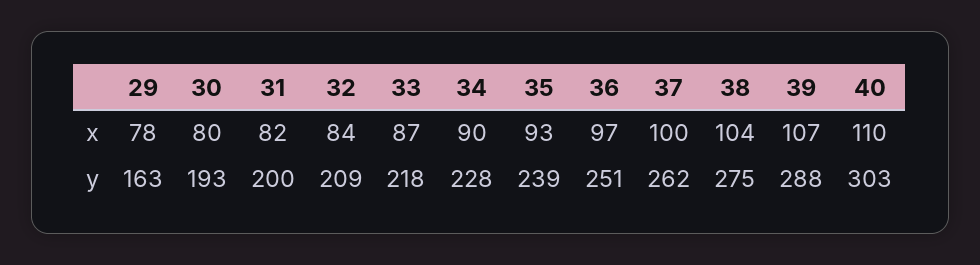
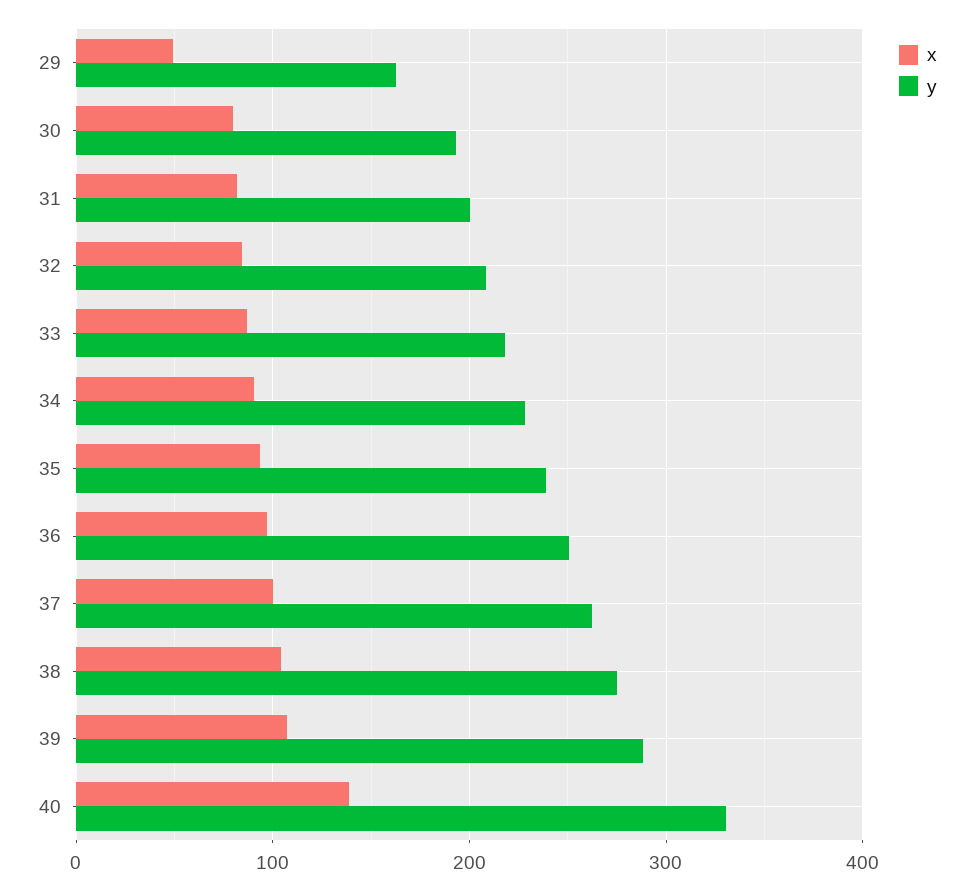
x, 29: 78 -> 50
x, 40: 110 -> 140
y, 40: 303 -> 330

